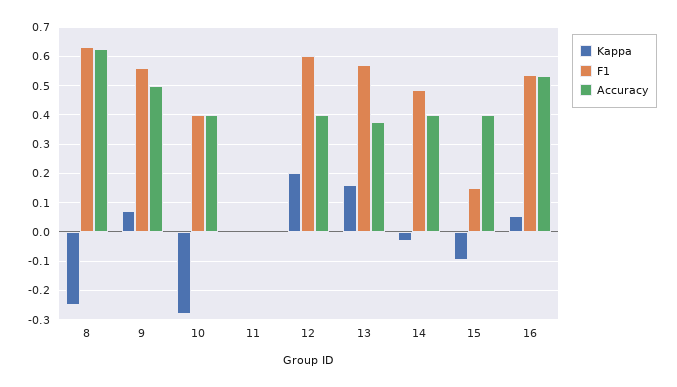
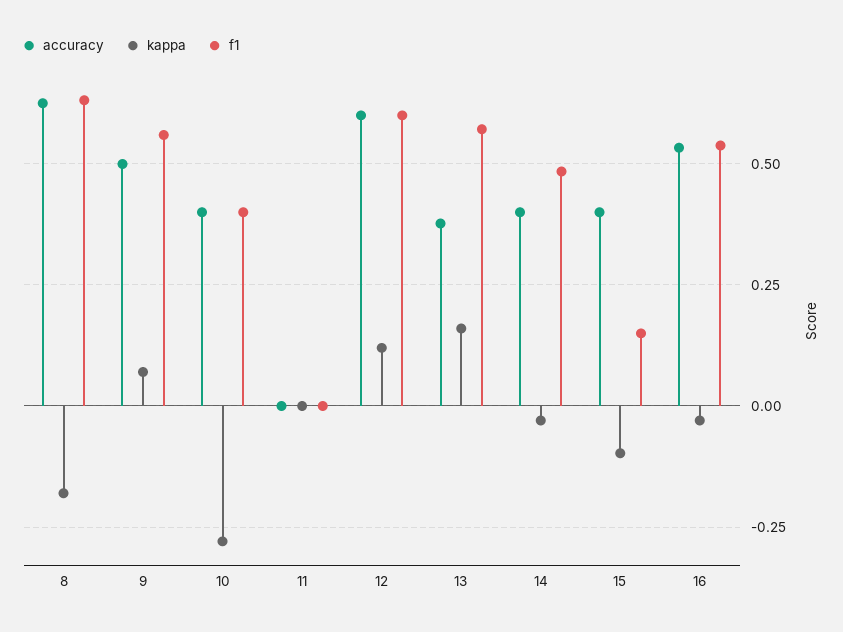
Kappa, 8: -0.25 -> -0.175
Kappa, 12: 0.2 -> 0.125
Accuracy, 12: 0.4 -> 0.6
Kappa, 16: 0.05 -> -0.025

